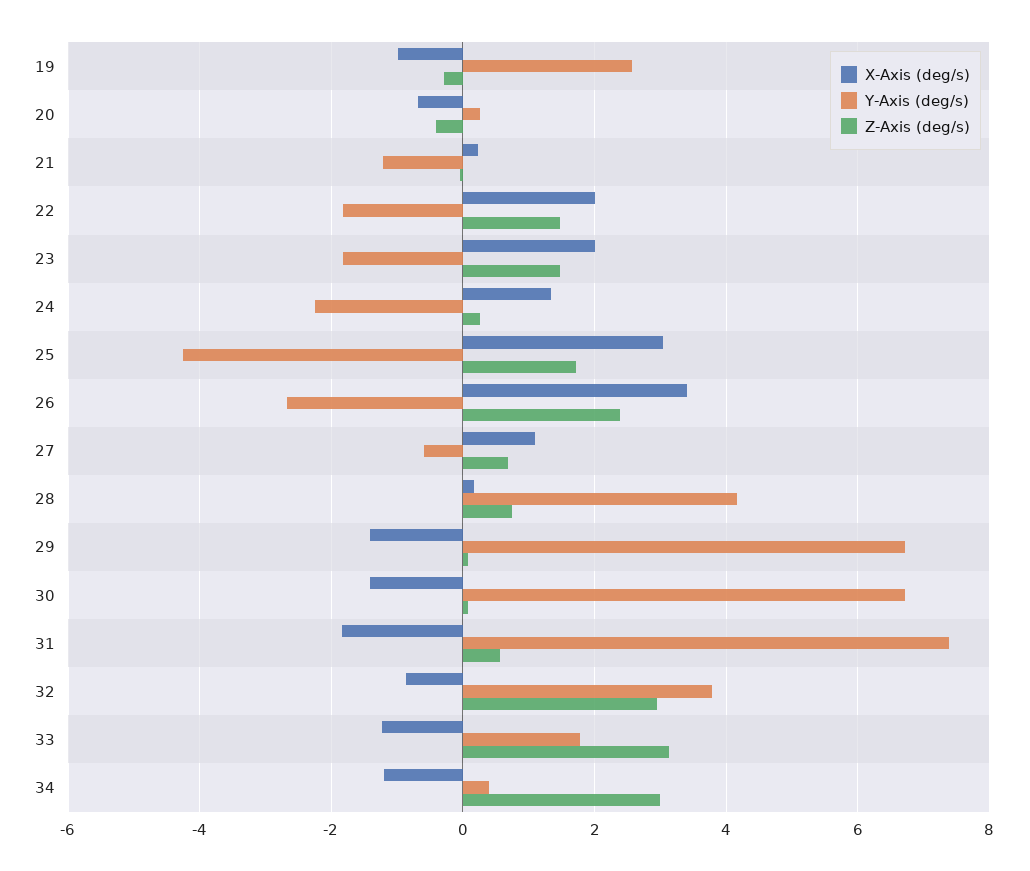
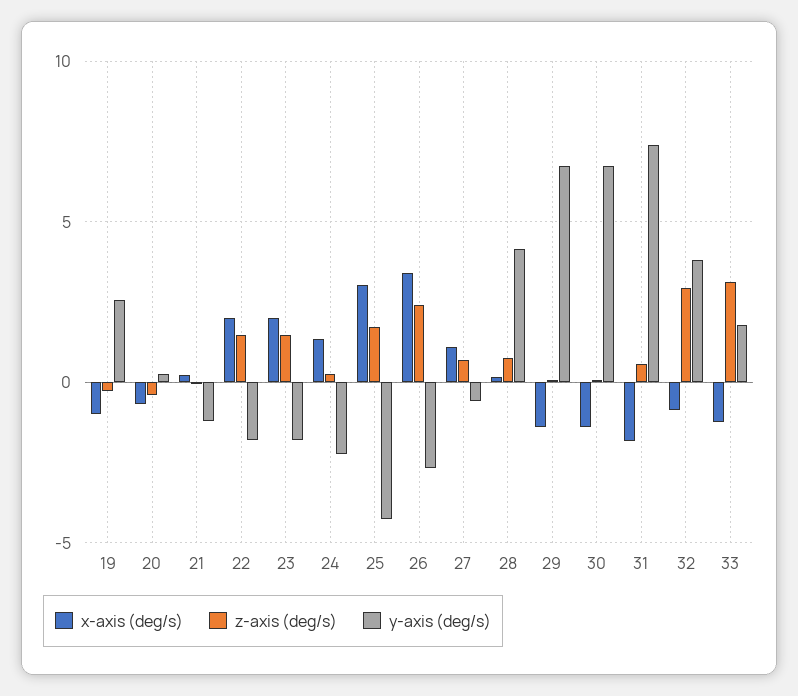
X-Axis (deg/s), 34: -1.2 -> none
Y-Axis (deg/s), 34: 0.4 -> none
Z-Axis (deg/s), 34: 3 -> none

